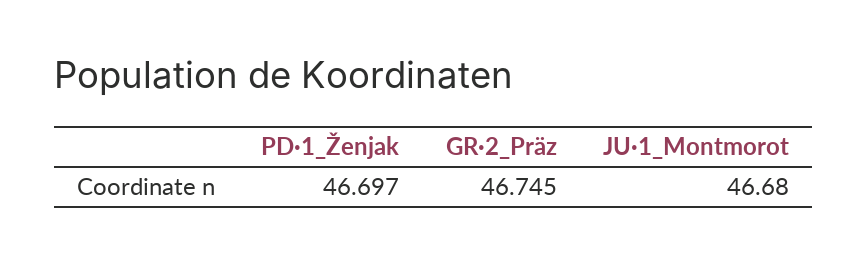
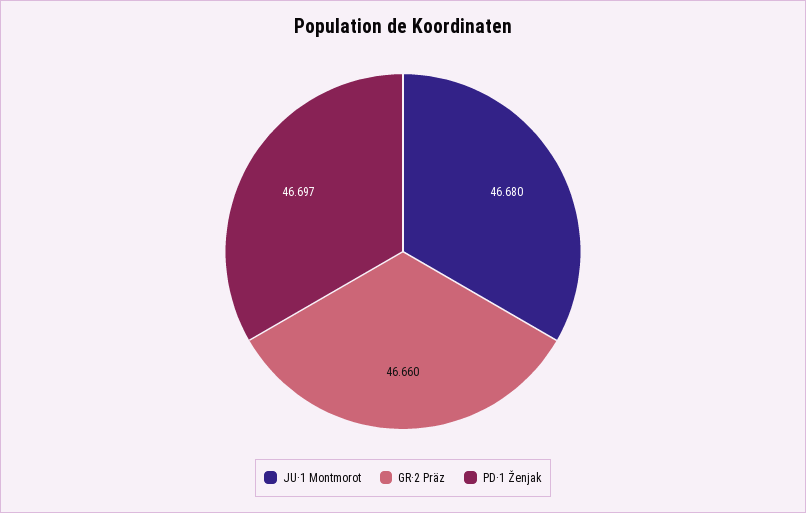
GR·2_Präz: 46.745 -> 46.66

